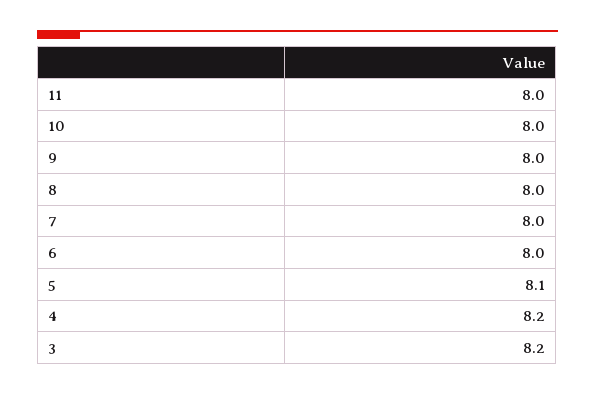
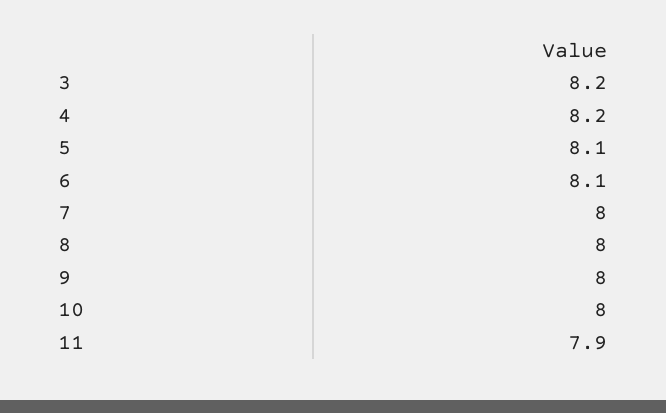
11: 8 -> 7.9
6: 8 -> 8.1

